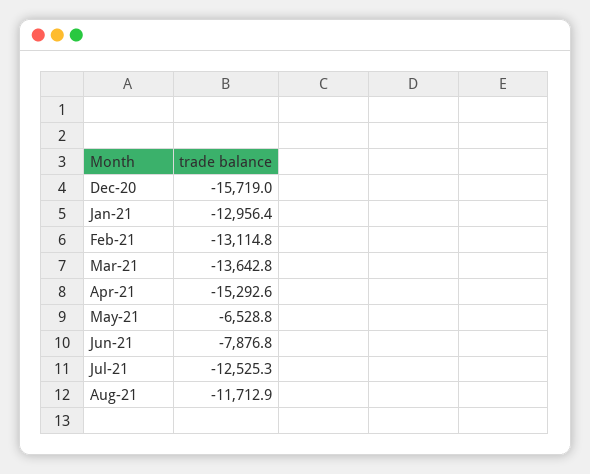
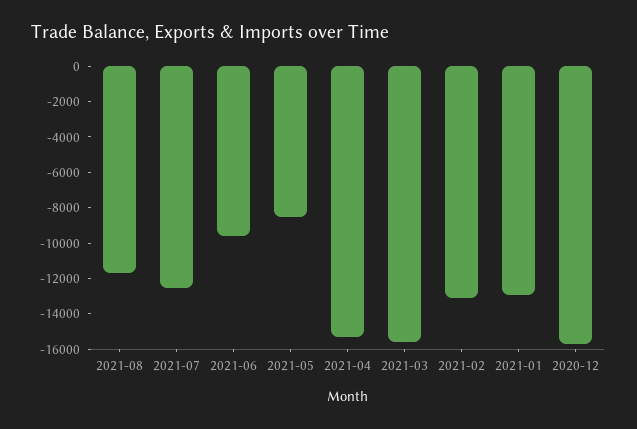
Mar-21: -13642.8 -> -15500
May-21: -6528.8 -> -8500
Jun-21: -7876.8 -> -9500

